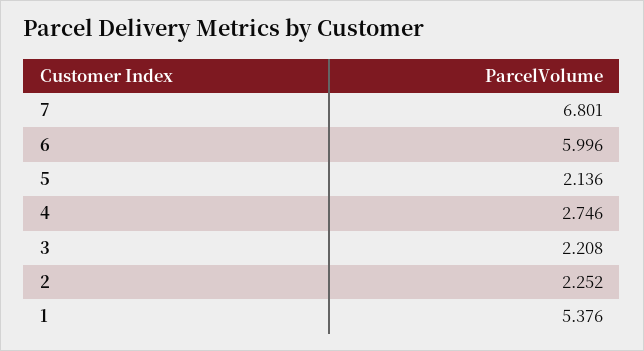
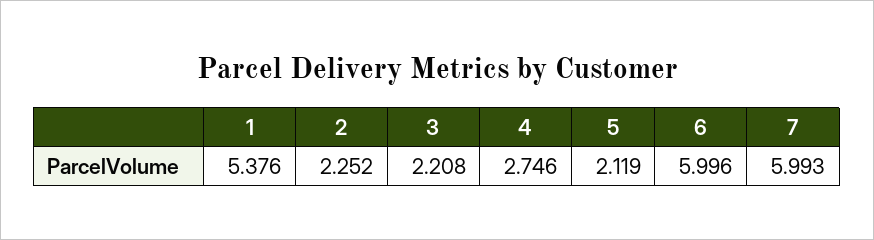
7: 6.801 -> 5.993
5: 2.136 -> 2.119

